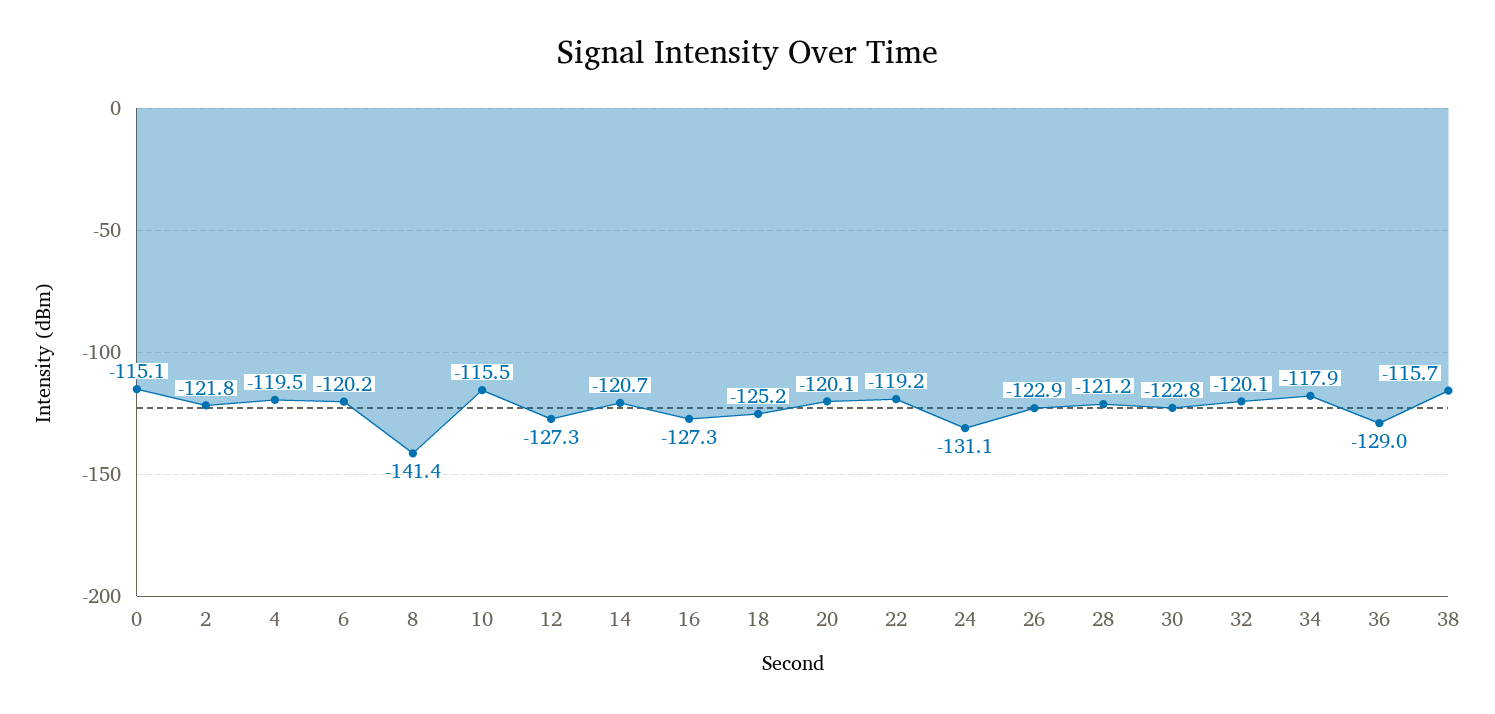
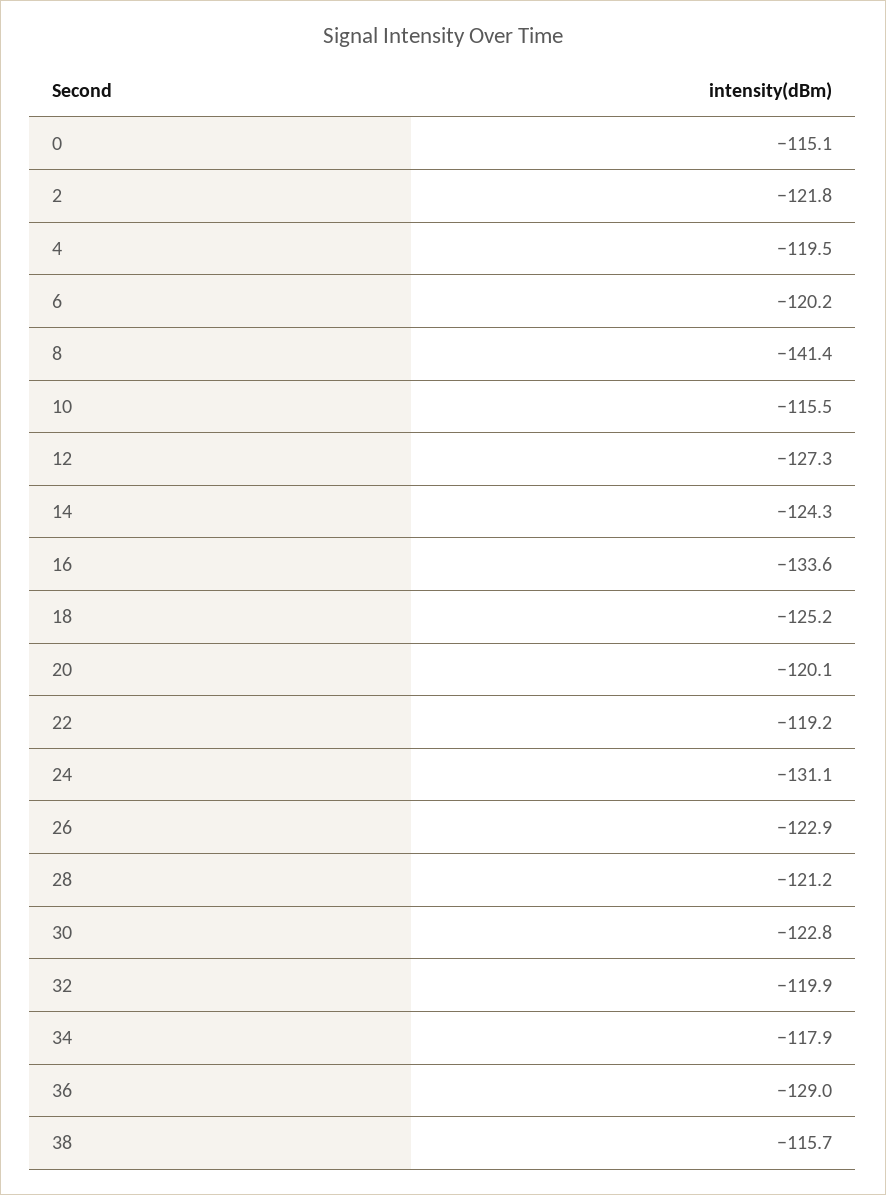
14: -120.7 -> -124.3
16: -127.3 -> -133.6
32: -120.1 -> -119.9

